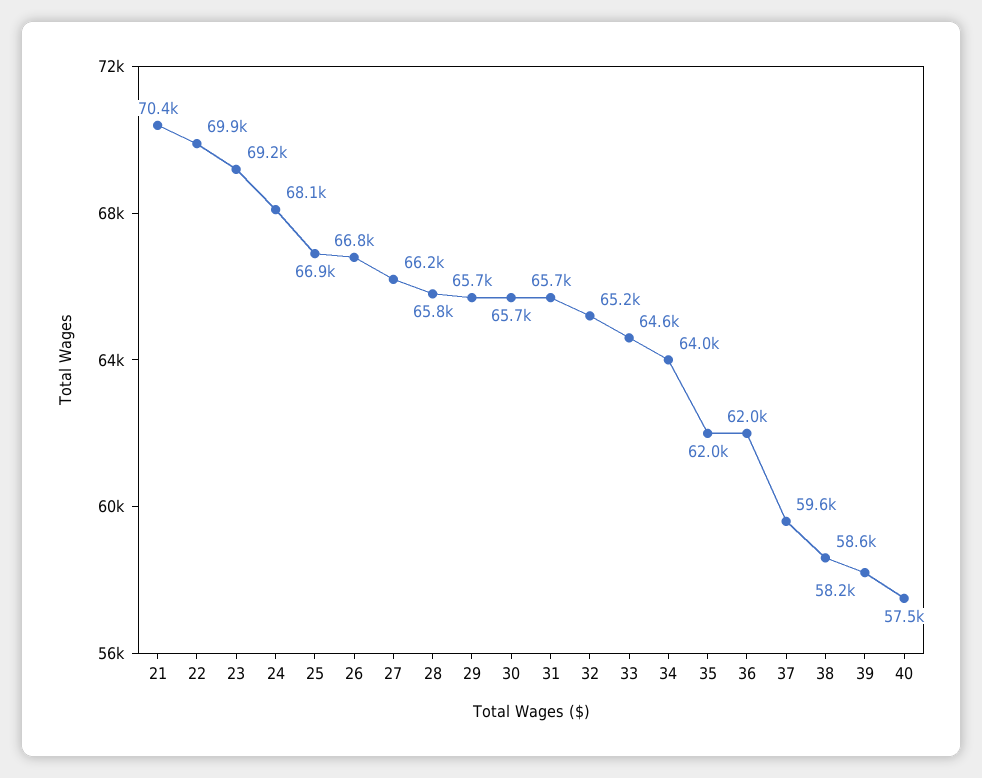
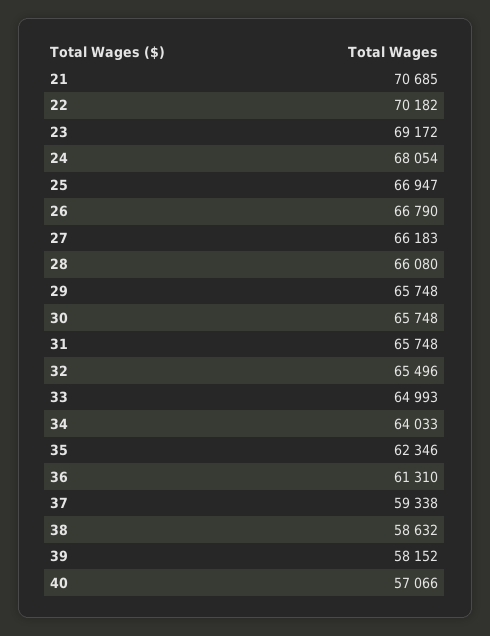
21: 70400 -> 70685
22: 69900 -> 70182
28: 65800 -> 66080
32: 65200 -> 65496
33: 64600 -> 64993
35: 62000 -> 62346
36: 62000 -> 61310
37: 59600 -> 59338
40: 57500 -> 57066

